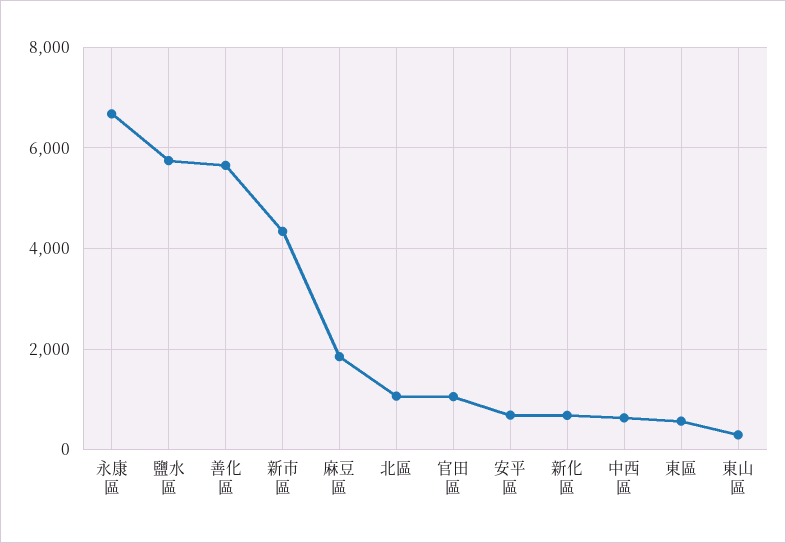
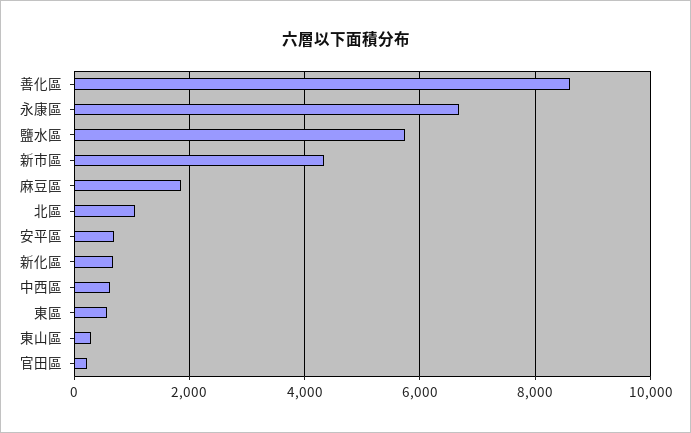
善化區: 5600 -> 8600
官田區: 1000 -> 200

